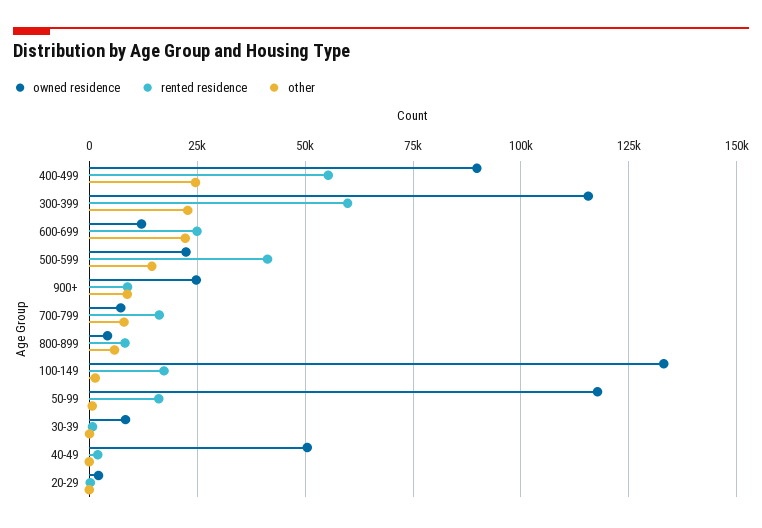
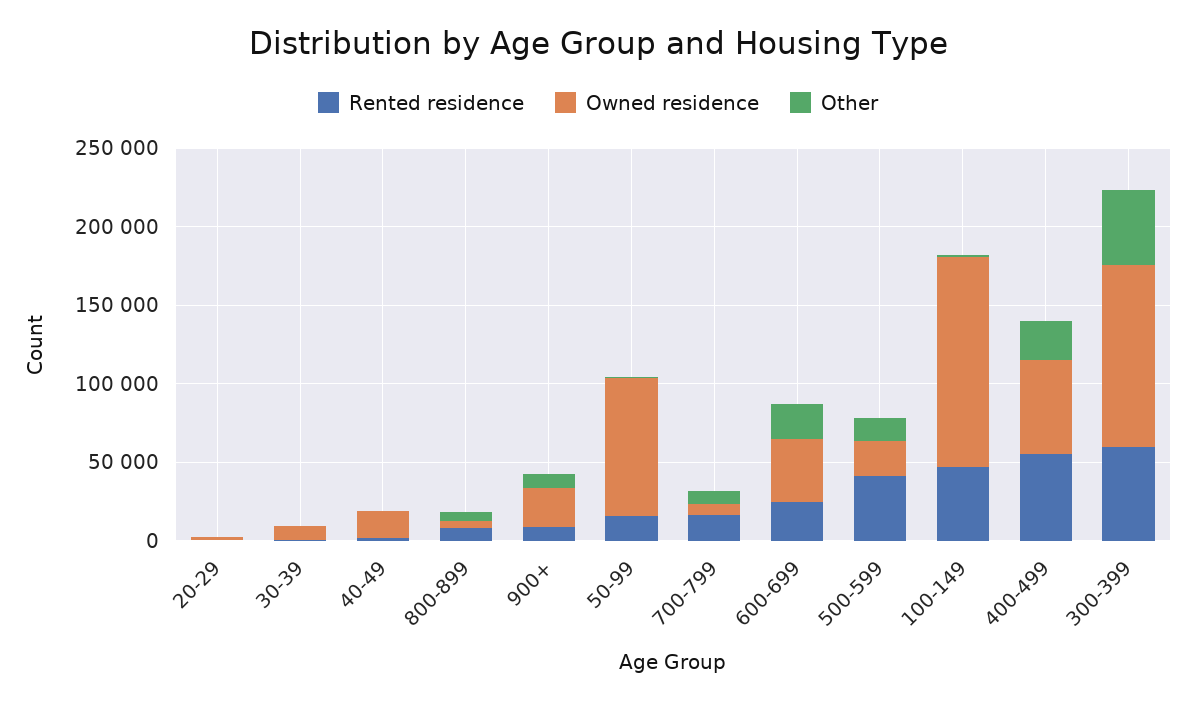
owned residence, 400-499: 90000 -> 60000
other, 300-399: 22500 -> 50000
owned residence, 600-699: 12500 -> 40000
rented residence, 100-149: 17500 -> 50000
owned residence, 50-99: 117500 -> 90000
owned residence, 40-49: 50000 -> 20000

